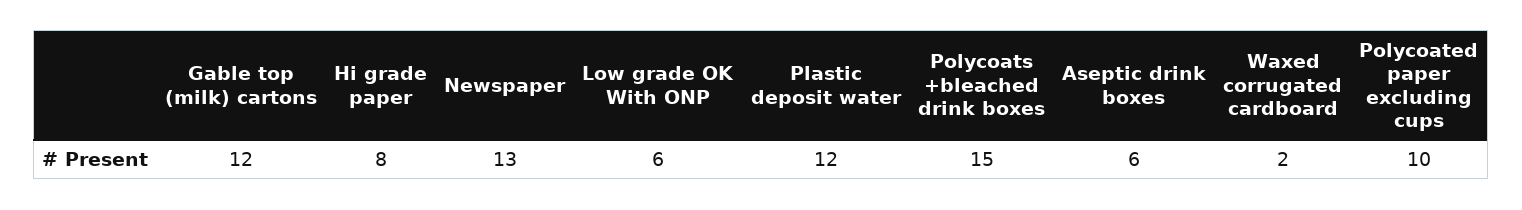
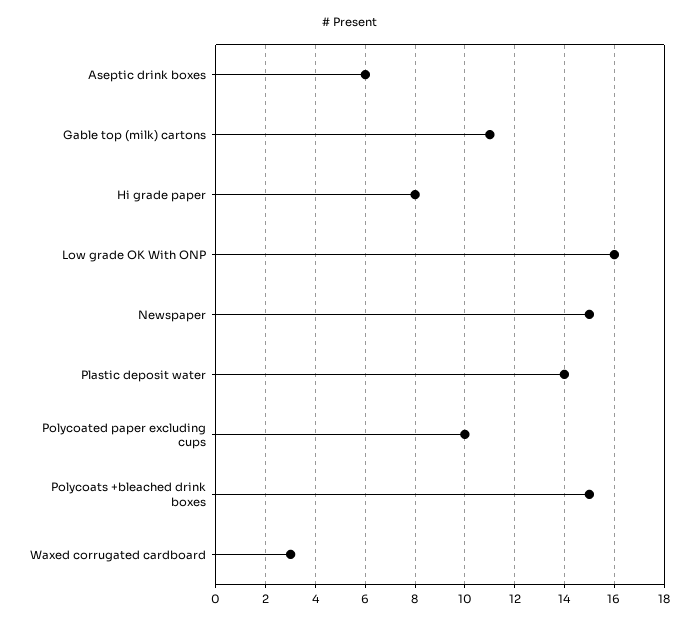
Gable top (milk) cartons: 12 -> 11
Newspaper: 13 -> 15
Low grade OK With ONP: 6 -> 16
Plastic deposit water: 12 -> 14
Waxed corrugated cardboard: 2 -> 3

